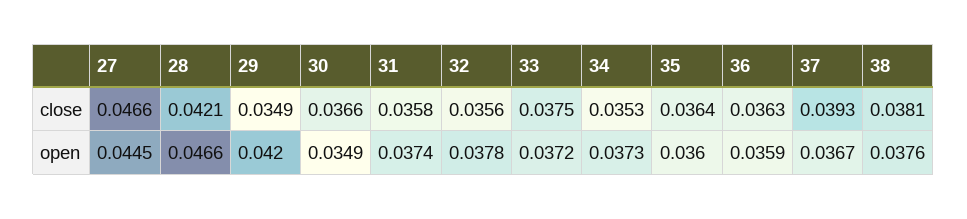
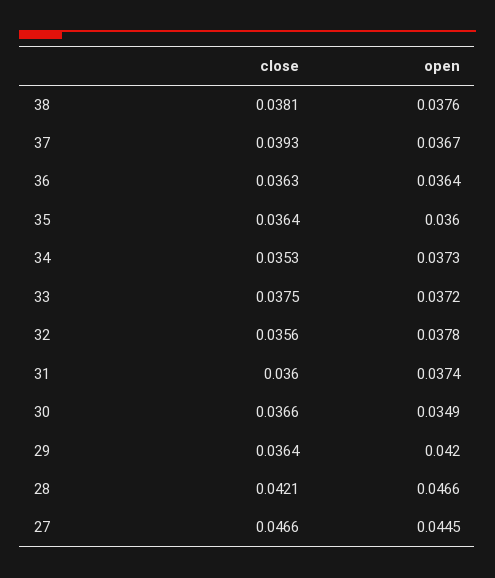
29, close: 0.0349 -> 0.0364
31, close: 0.0358 -> 0.036
36, open: 0.0359 -> 0.0364

